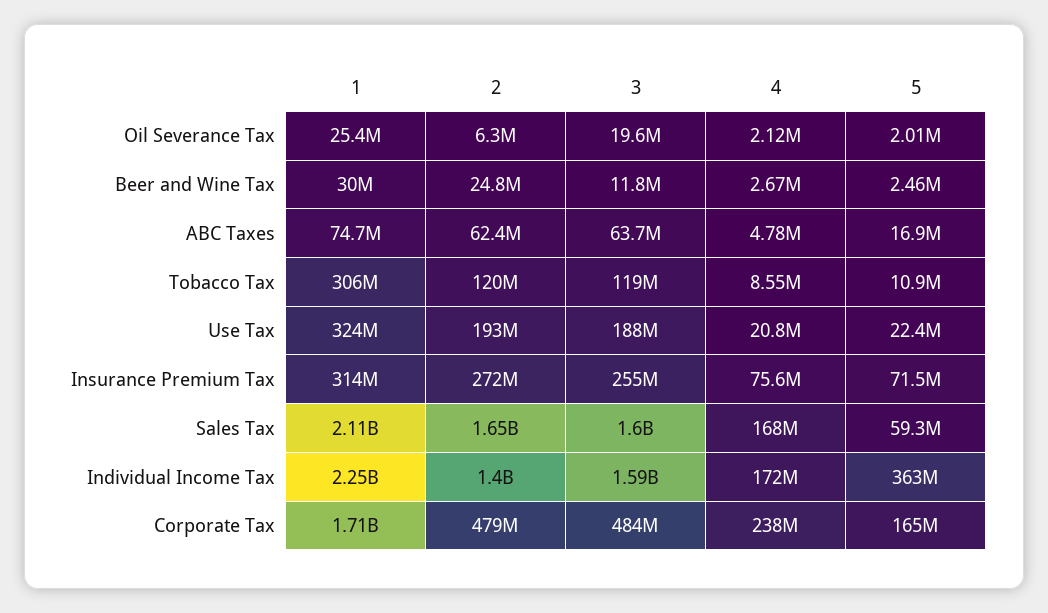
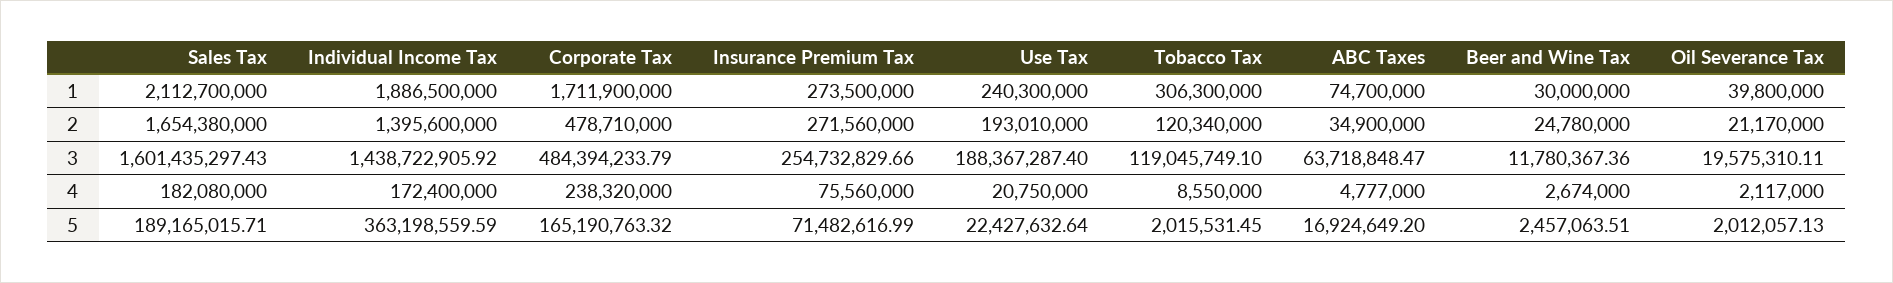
1, Oil Severance Tax: 25400000 -> 39800000
2, Oil Severance Tax: 6300000 -> 21170000
2, ABC Taxes: 62400000 -> 34900000
5, Tobacco Tax: 10900000 -> 2015531.45
1, Use Tax: 324000000 -> 240300000
1, Insurance Premium Tax: 314000000 -> 273500000
4, Sales Tax: 168000000 -> 182080000
5, Sales Tax: 59300000 -> 189165015.71
1, Individual Income Tax: 2250000000 -> 1886500000
3, Individual Income Tax: 1590000000 -> 1438722905.92

